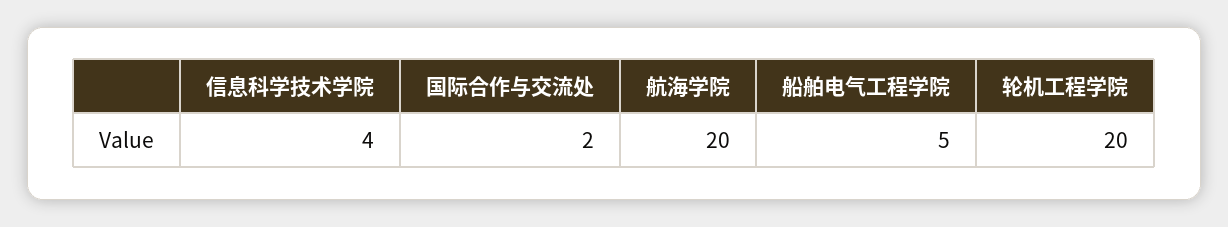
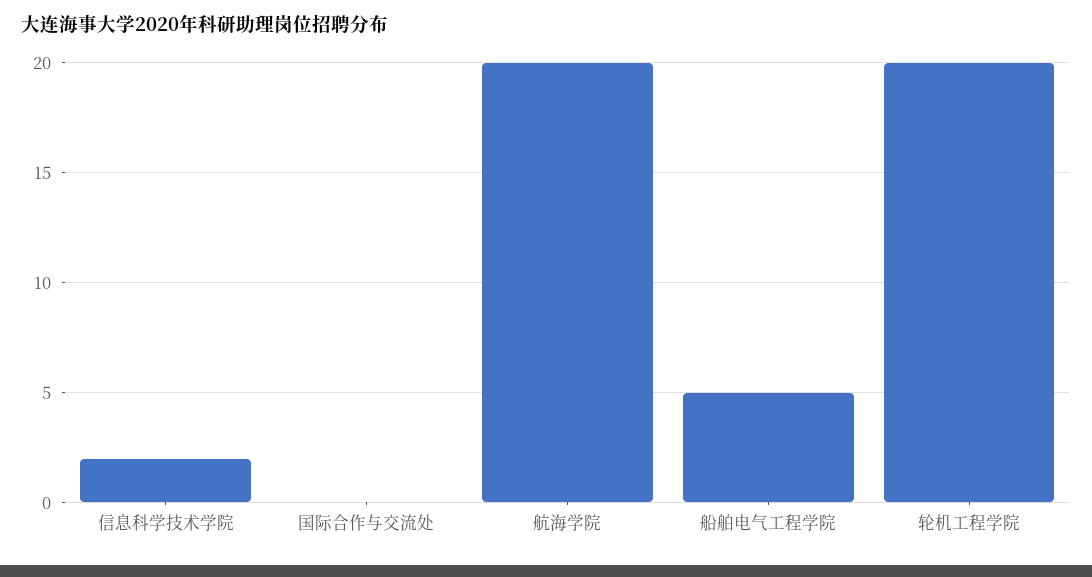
信息科学技术学院: 4 -> 2
国际合作与交流处: 2 -> 0

